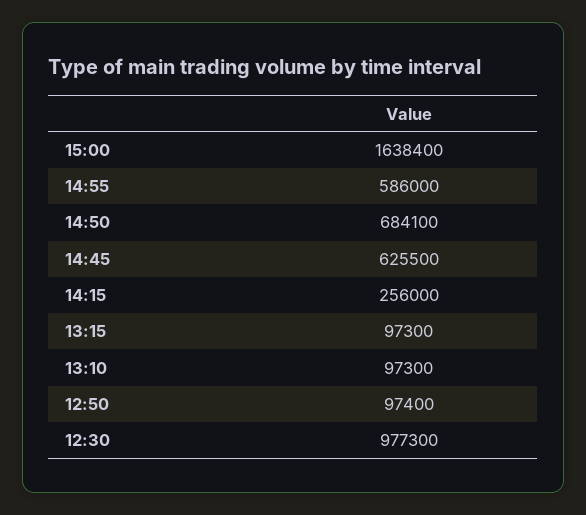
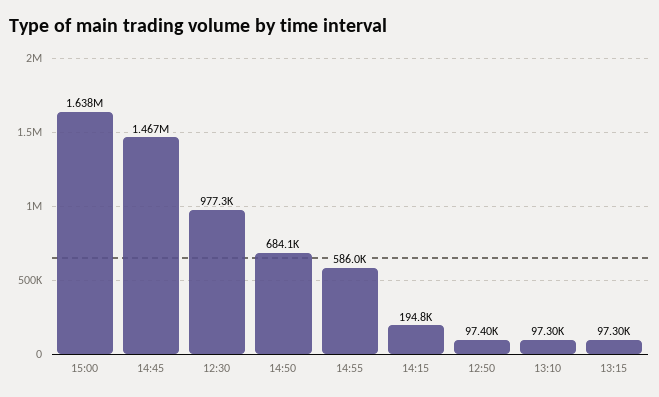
14:45: 625500 -> 1467000
14:15: 256000 -> 194800

